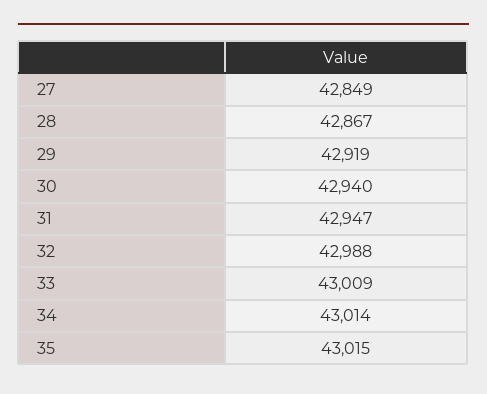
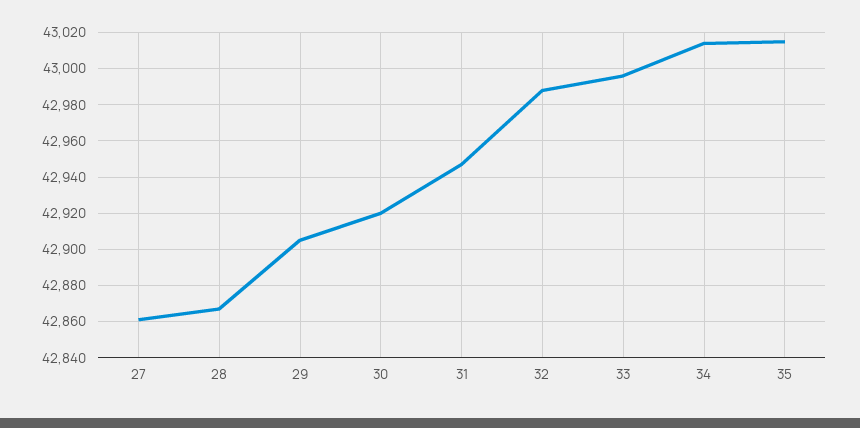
27: 42849 -> 42860
29: 42919 -> 42905
30: 42940 -> 42920
33: 43009 -> 42995

